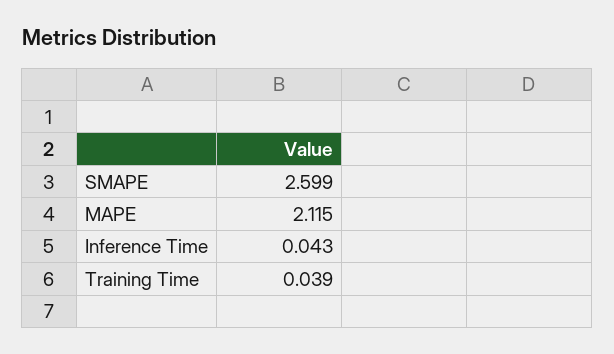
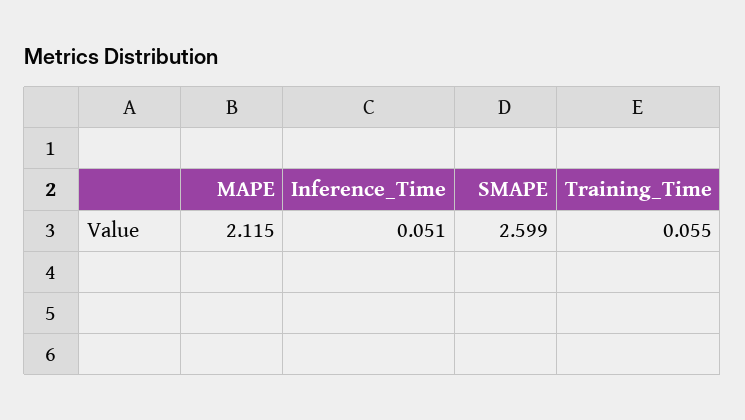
Inference Time: 0.043 -> 0.051
Training Time: 0.039 -> 0.055

